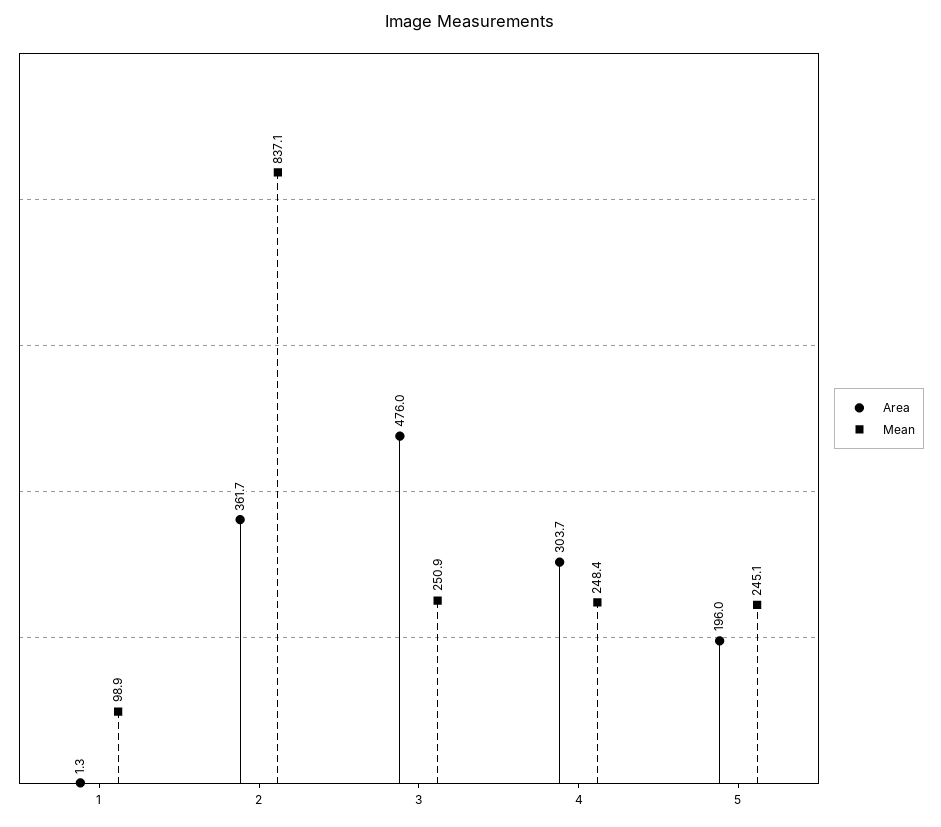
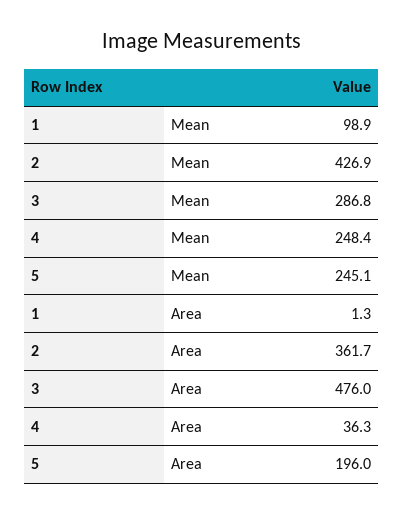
Mean, 2: 837.1 -> 426.9
Mean, 3: 250.9 -> 286.8
Area, 4: 303.7 -> 36.3

